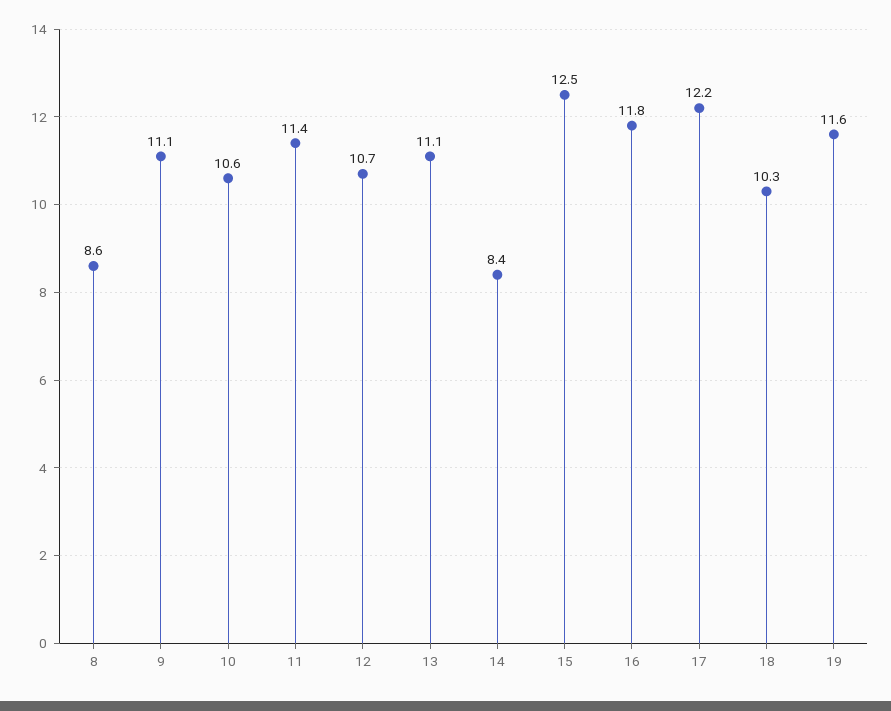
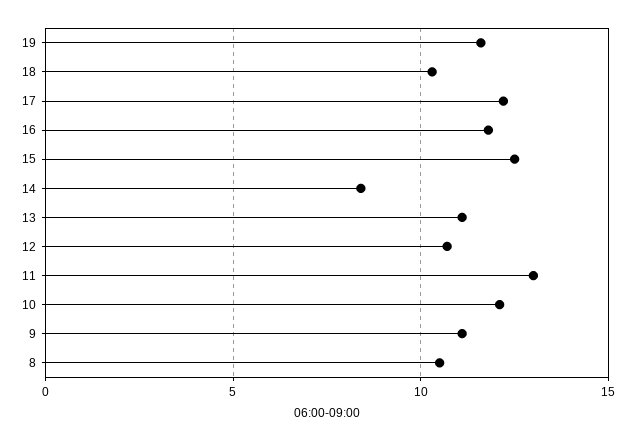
8: 8.6 -> 10.5
10: 10.6 -> 12
11: 11.4 -> 13

